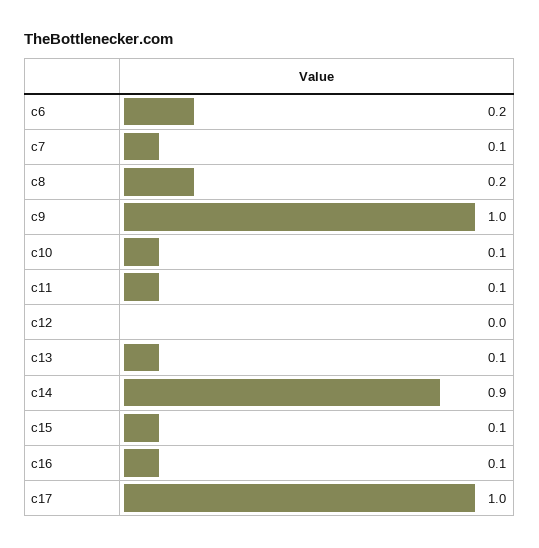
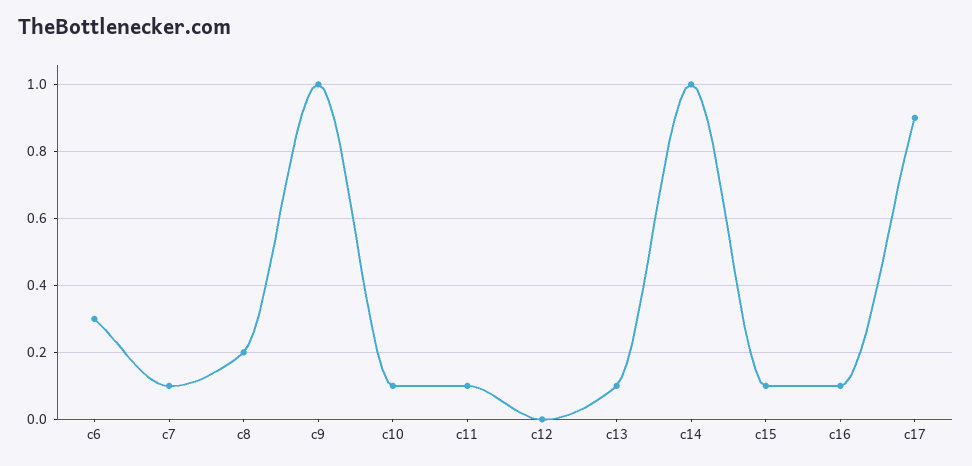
c6: 0.2 -> 0.3
c14: 0.9 -> 1
c17: 1 -> 0.9

